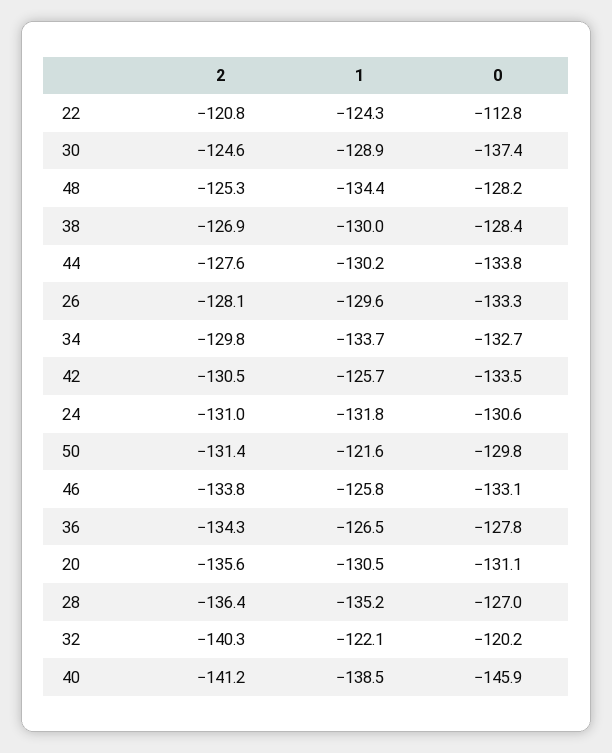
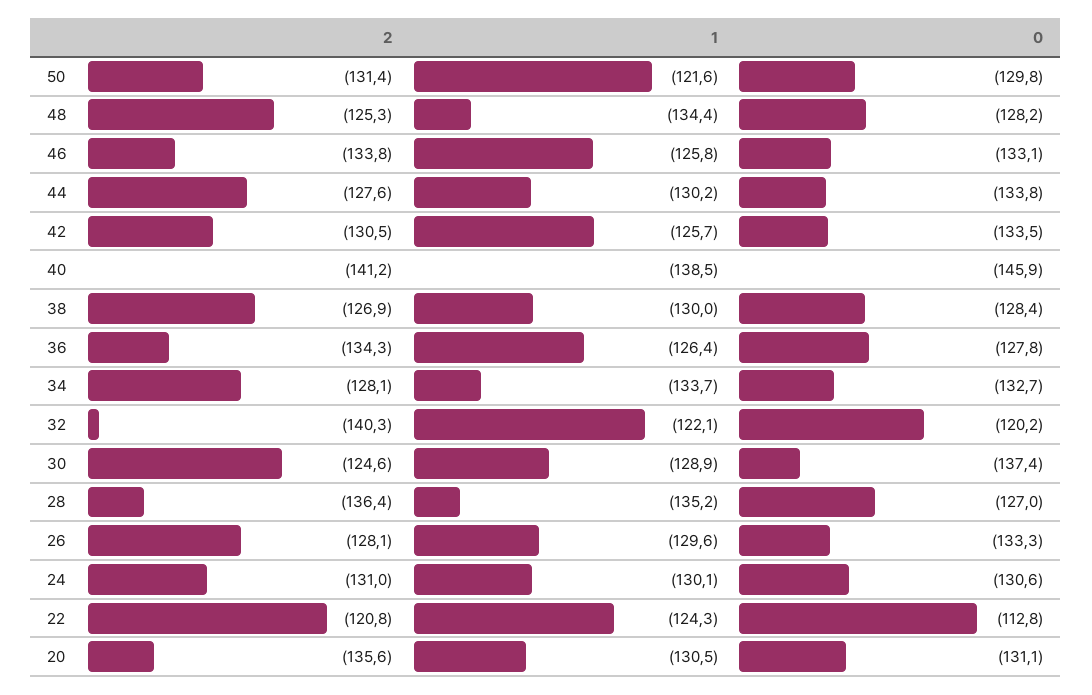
2, 34: -129.8 -> -128.1
1, 24: -131.8 -> -130.1
1, 36: -126.5 -> -126.4

